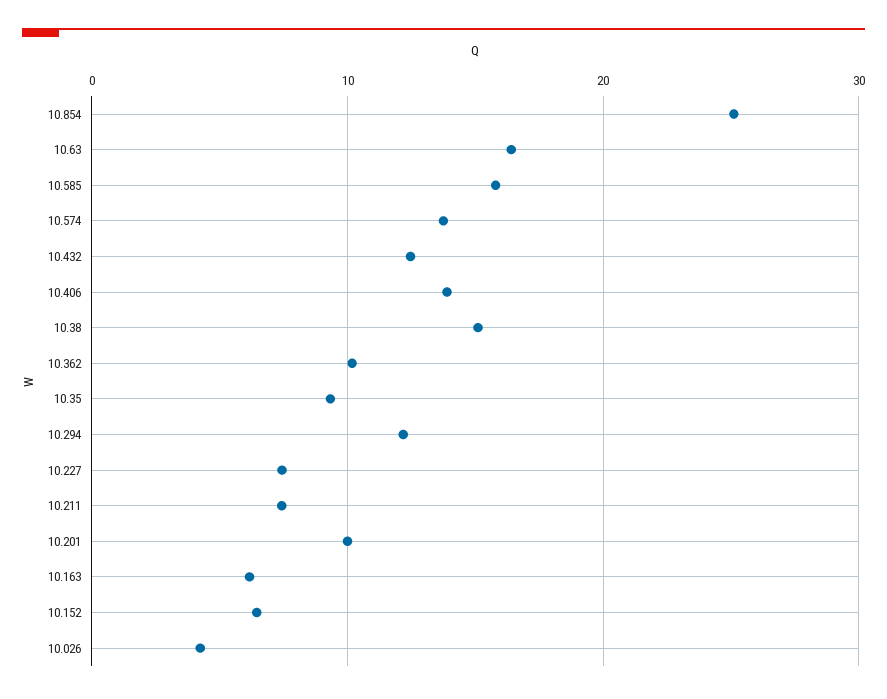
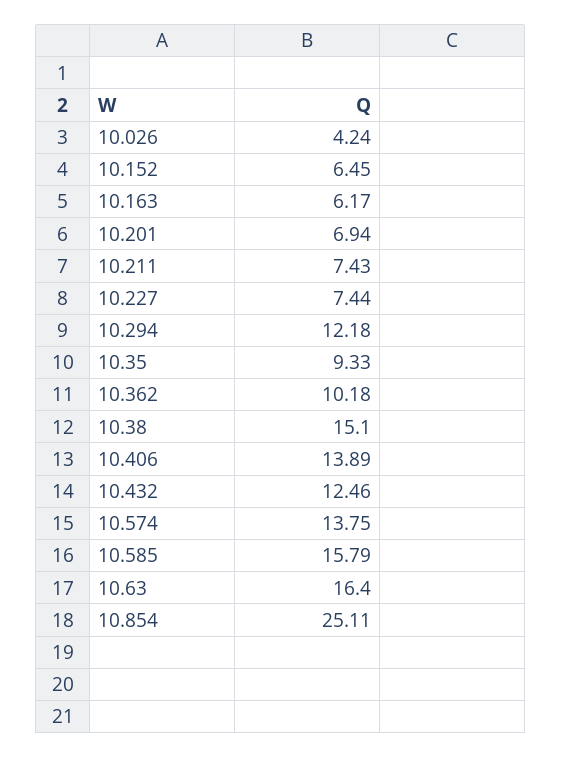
10.201: 10 -> 6.94

